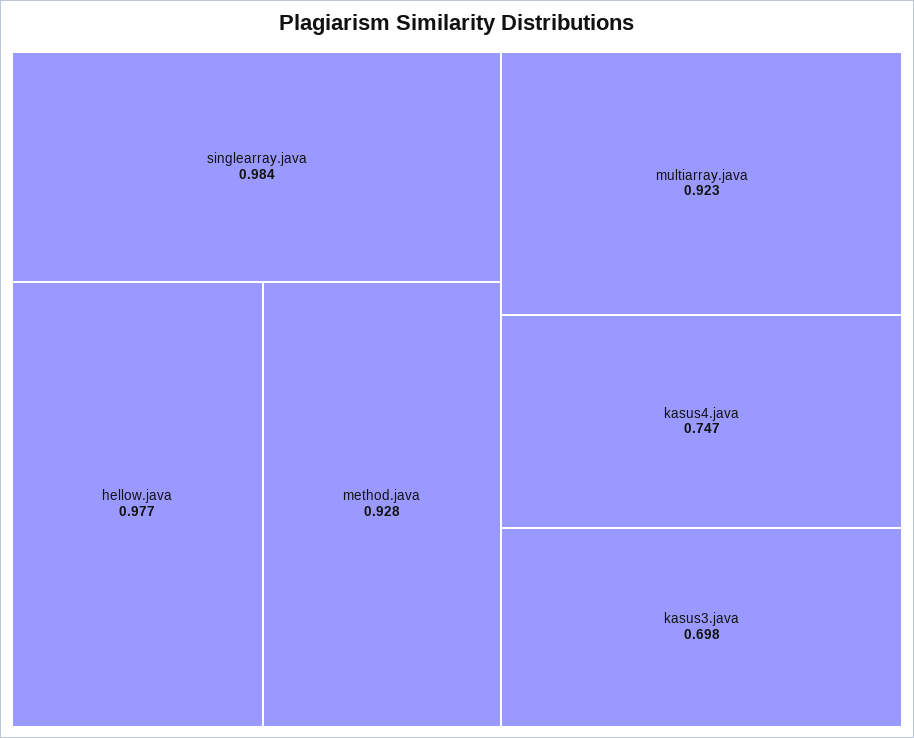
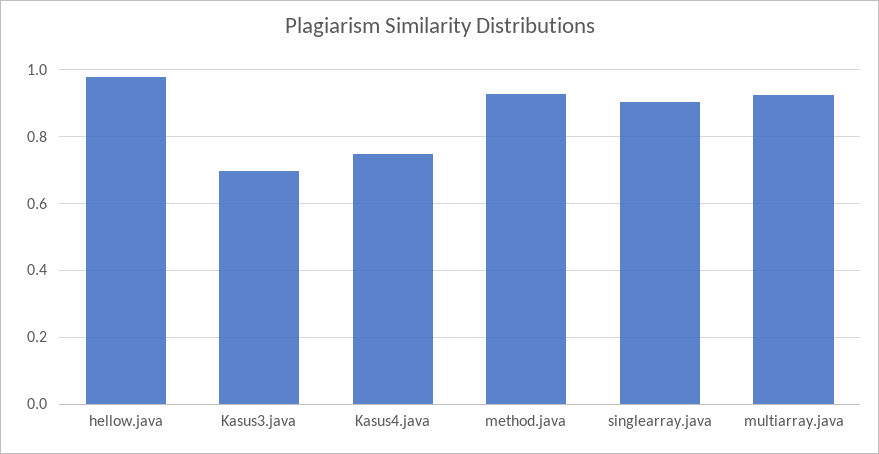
singlearray.java: 0.984 -> 0.9

